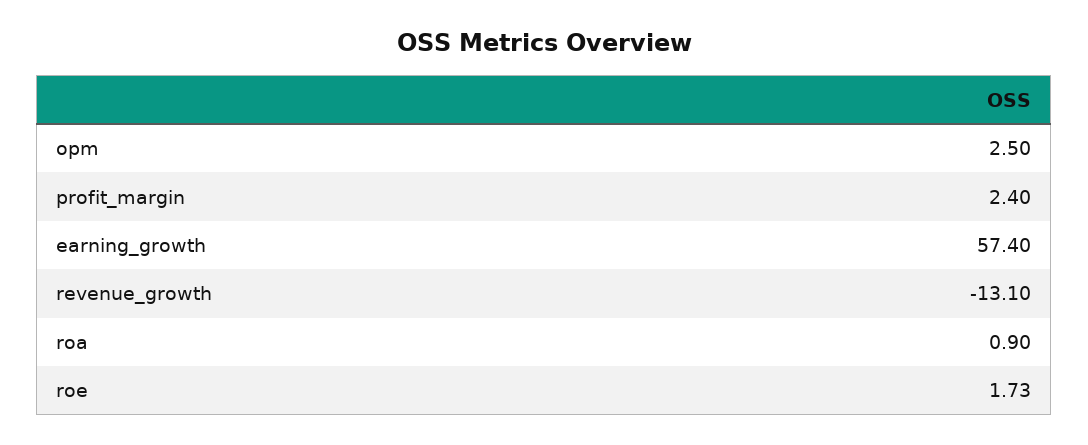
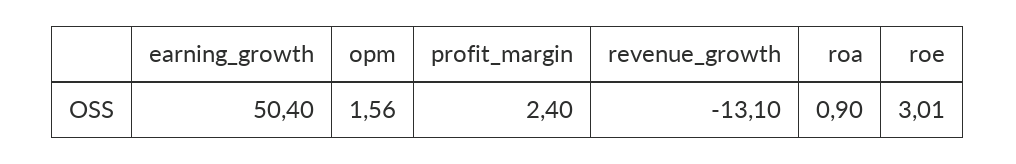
opm: 2.5 -> 1.56
earning_growth: 57.4 -> 50.4
roe: 1.73 -> 3.01

